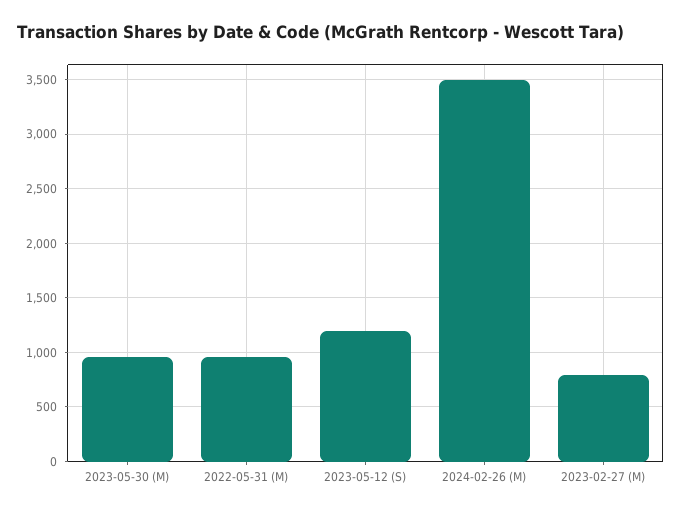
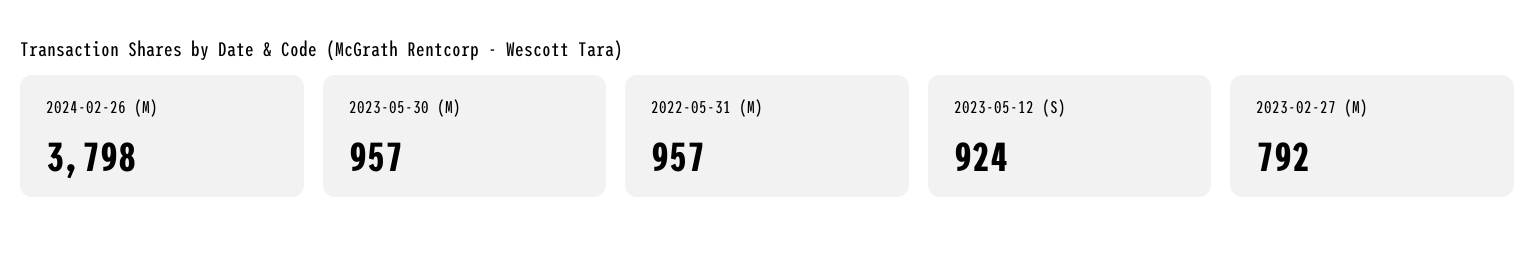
2023-05-12 (S): 1200 -> 924
2024-02-26 (M): 3500 -> 3798

